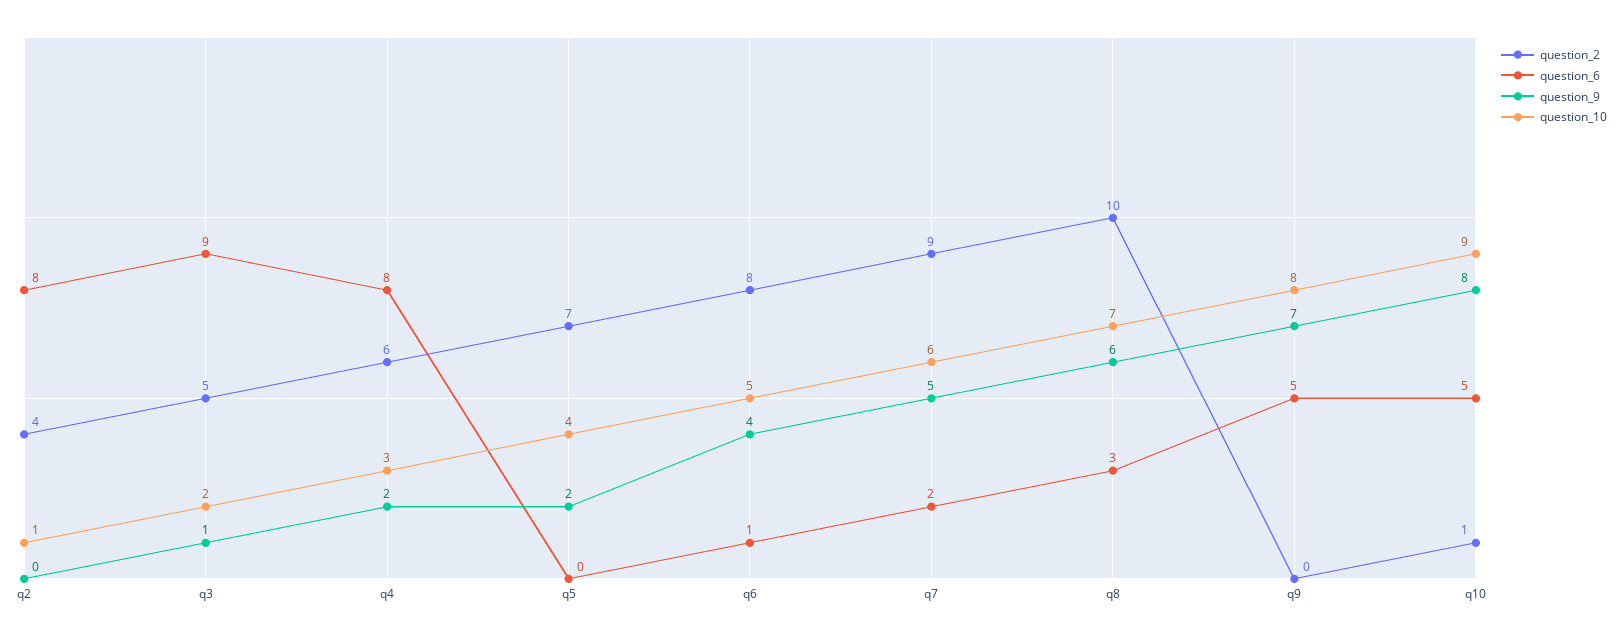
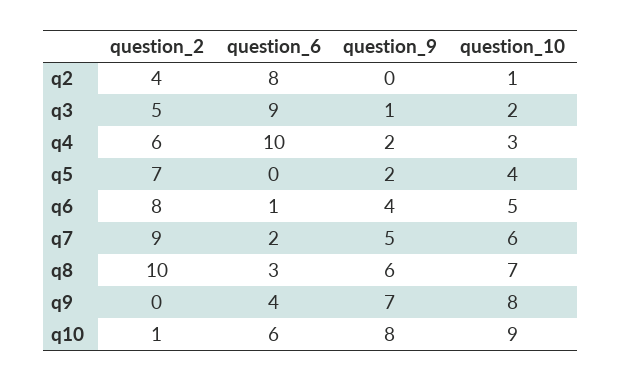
question_6, q4: 8 -> 10
question_6, q9: 5 -> 4
question_6, q10: 5 -> 6

